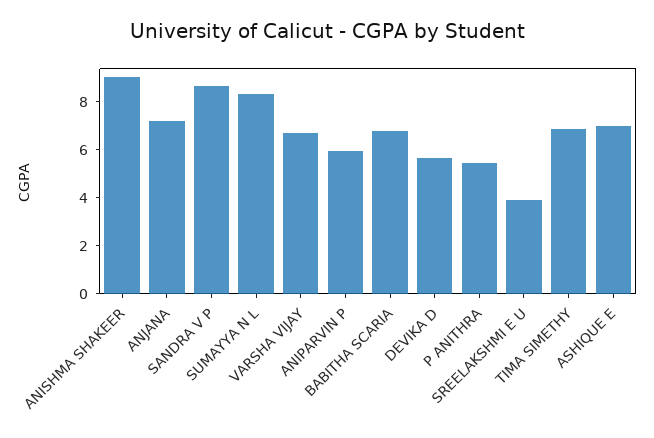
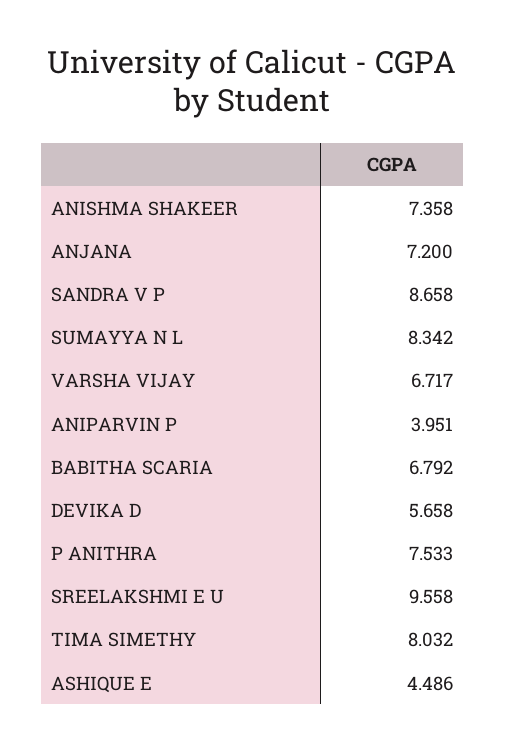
ANISHMA SHAKEER: 9 -> 7.358
ANIPARVIN P: 6 -> 3.951
P ANITHRA: 5.5 -> 7.533
SREELAKSHMI E U: 4 -> 9.558
TIMA SIMETHY: 7 -> 8.032
ASHIQUE E: 7 -> 4.486

